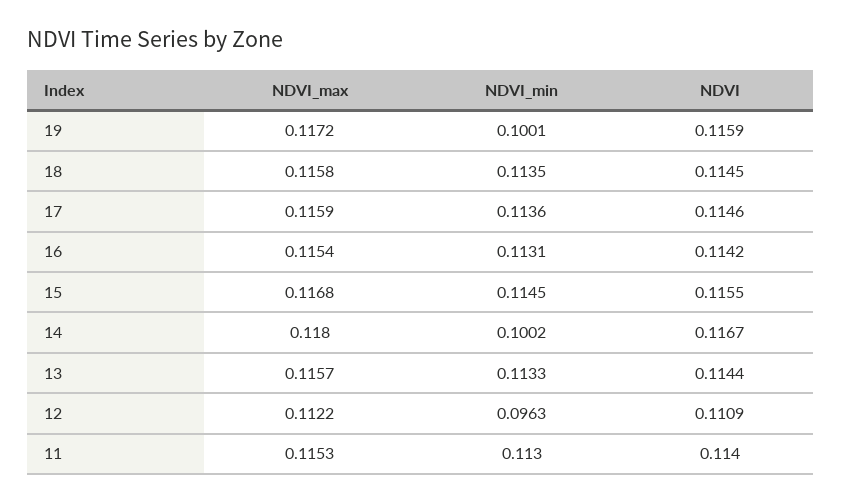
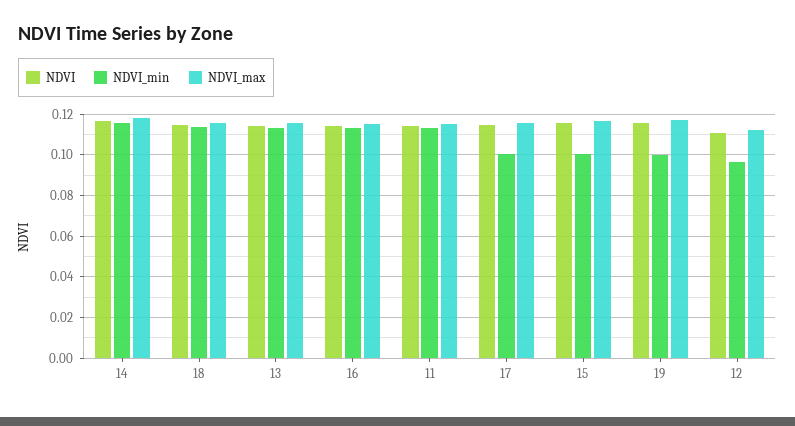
NDVI_min, 17: 0.1136 -> 0.1
NDVI_min, 15: 0.1145 -> 0.1
NDVI_min, 14: 0.1002 -> 0.115

